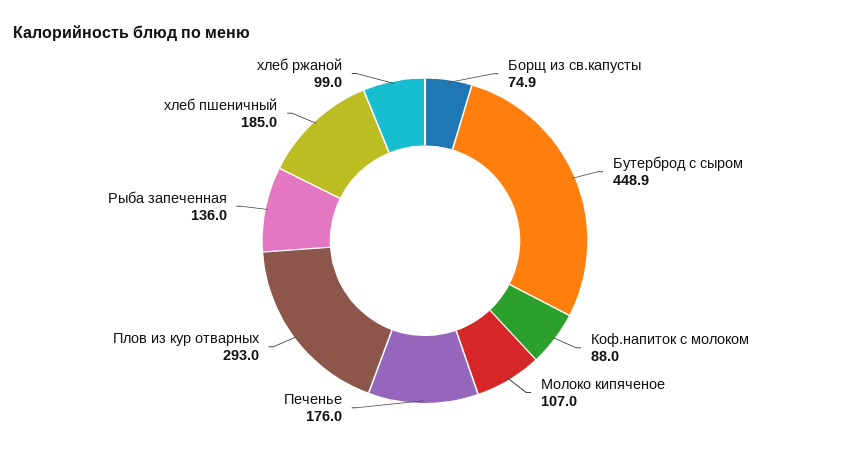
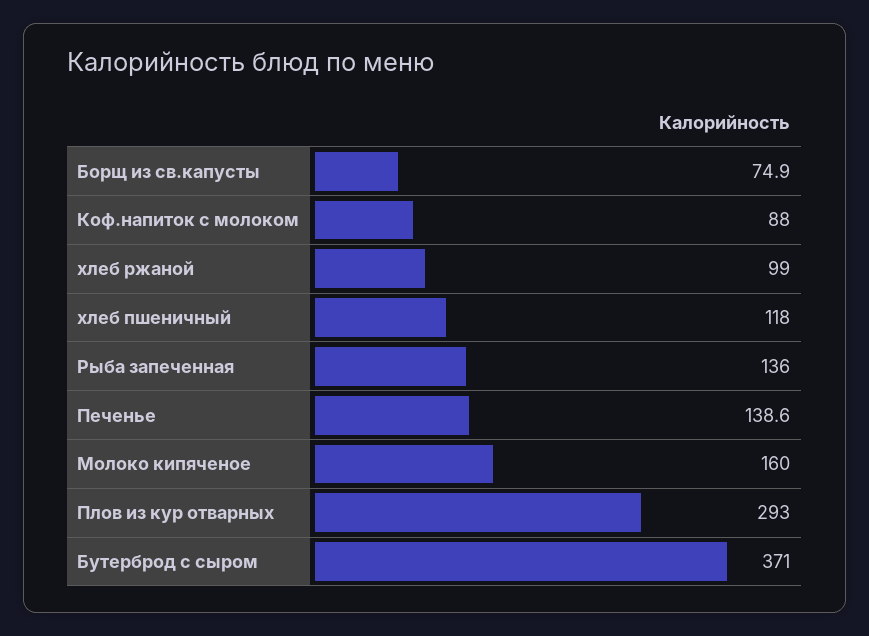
Бутерброд с сыром: 448.9 -> 371
Молоко кипяченое: 107 -> 160
Печенье: 176 -> 138.6
хлеб пшеничный: 185 -> 118

